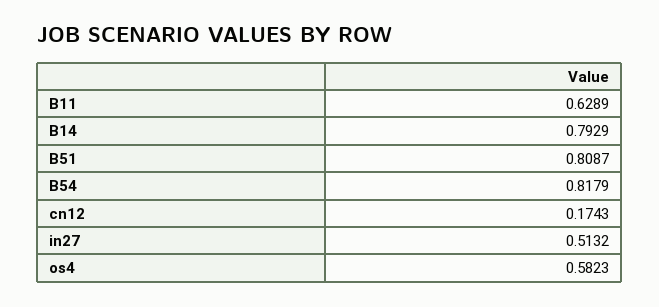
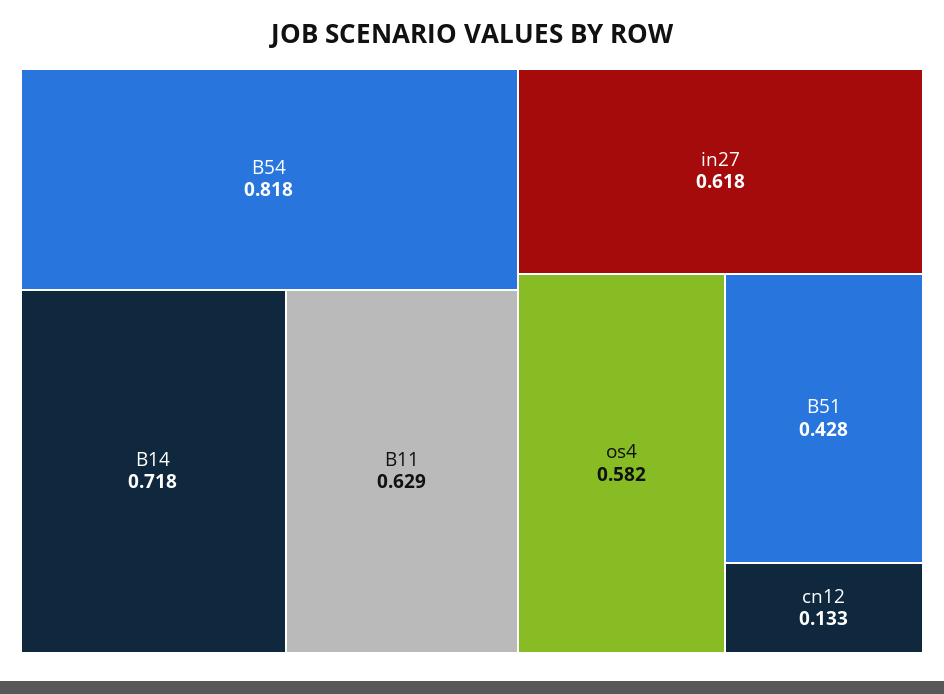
B14: 0.7929 -> 0.718
B51: 0.8087 -> 0.428
cn12: 0.1743 -> 0.133
in27: 0.5132 -> 0.618

